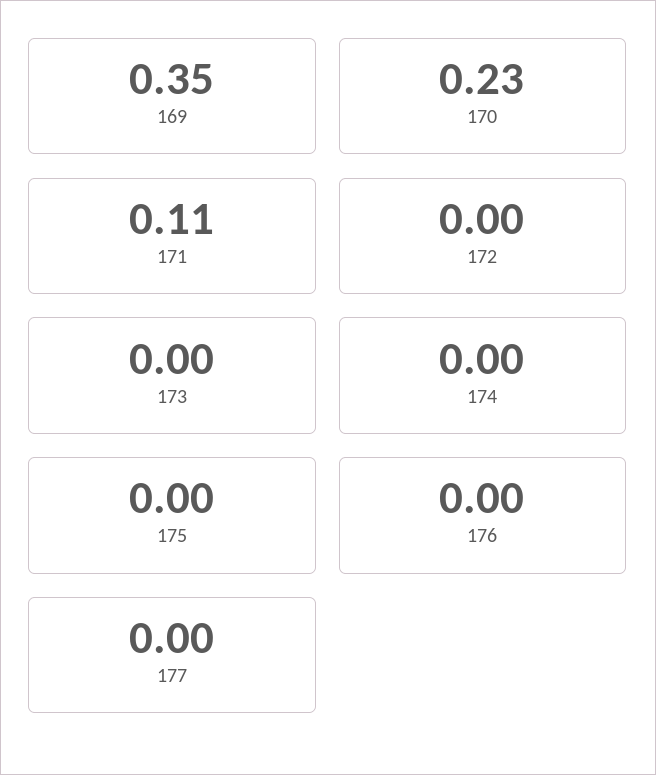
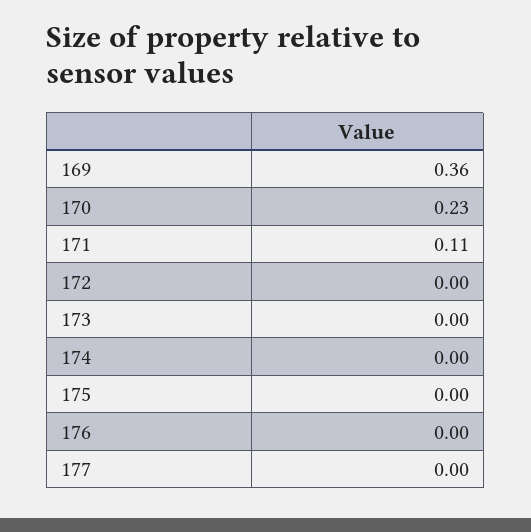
169: 0.35 -> 0.36

